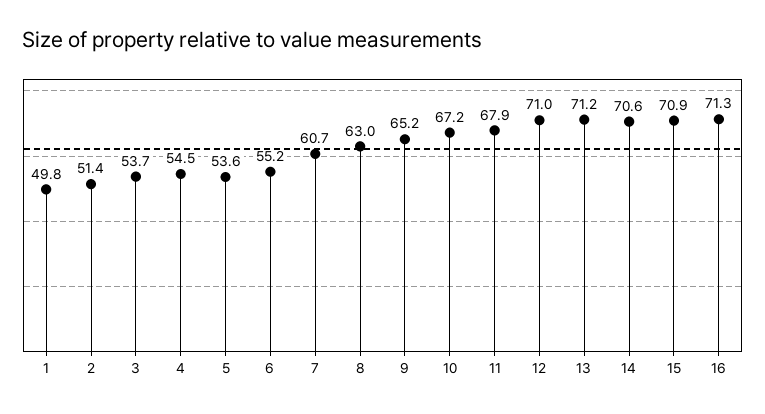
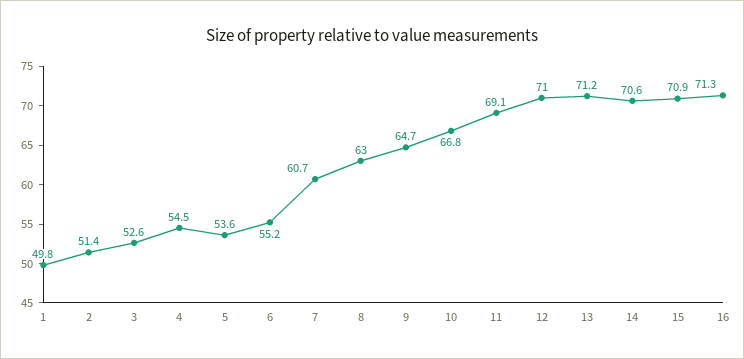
3: 53.7 -> 52.6
9: 65.2 -> 64.7
10: 67.2 -> 66.8
11: 67.9 -> 69.1

